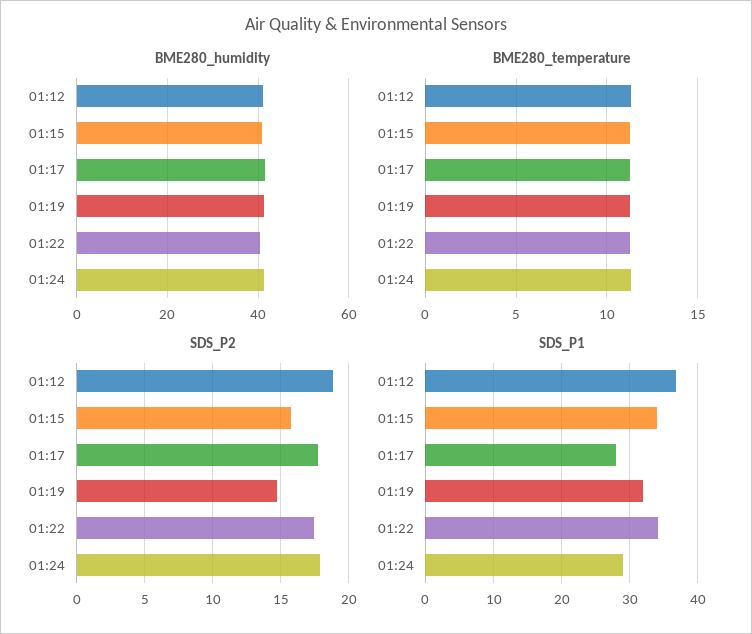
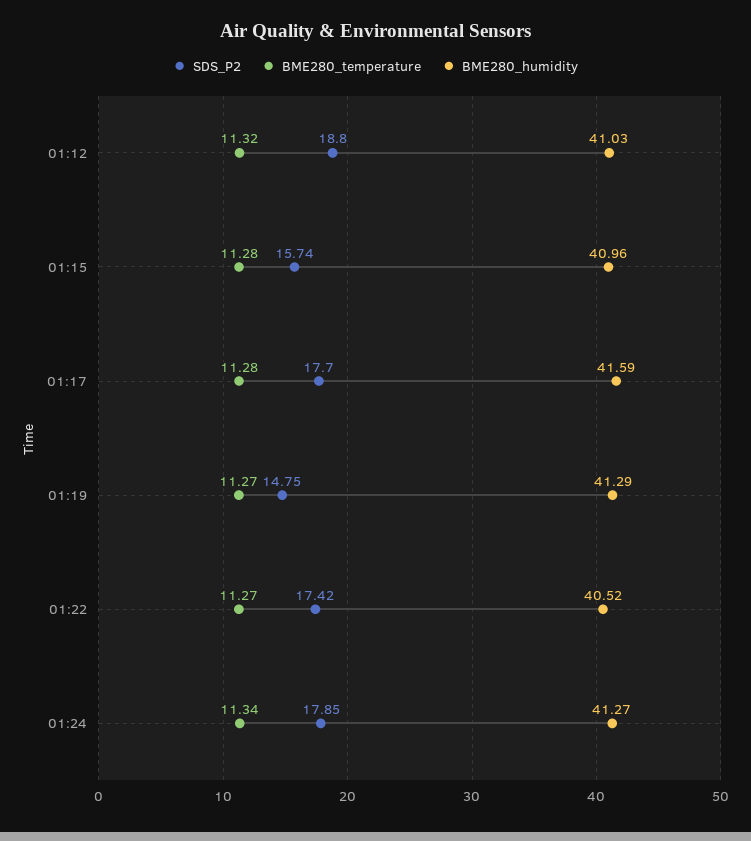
SDS_P1, 01:12: 37 -> none
SDS_P1, 01:15: 34 -> none
SDS_P1, 01:17: 28 -> none
SDS_P1, 01:19: 32 -> none
SDS_P1, 01:22: 34 -> none
SDS_P1, 01:24: 29 -> none

